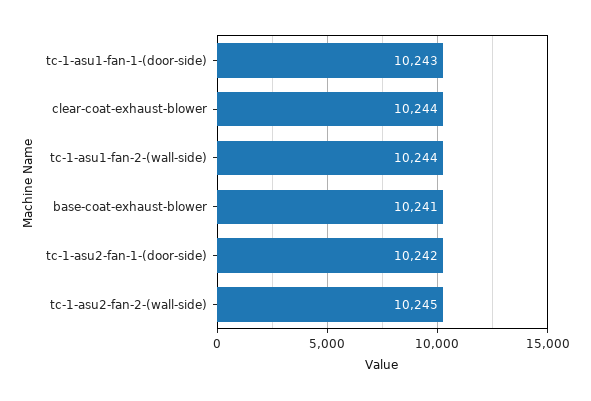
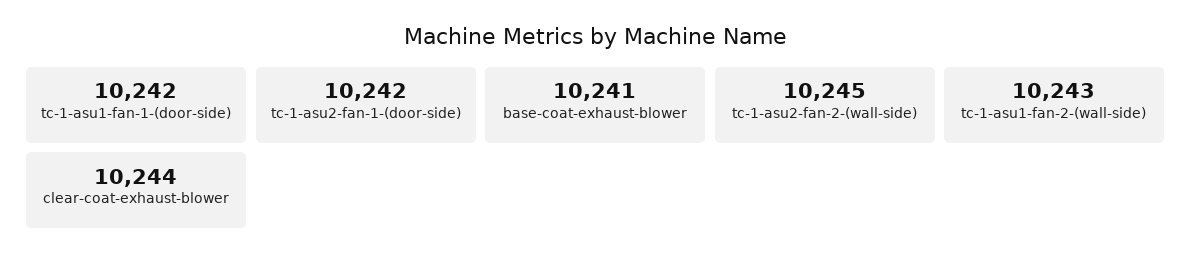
tc-1-asu1-fan-1-(door-side): 10243 -> 10242
tc-1-asu1-fan-2-(wall-side): 10244 -> 10243

